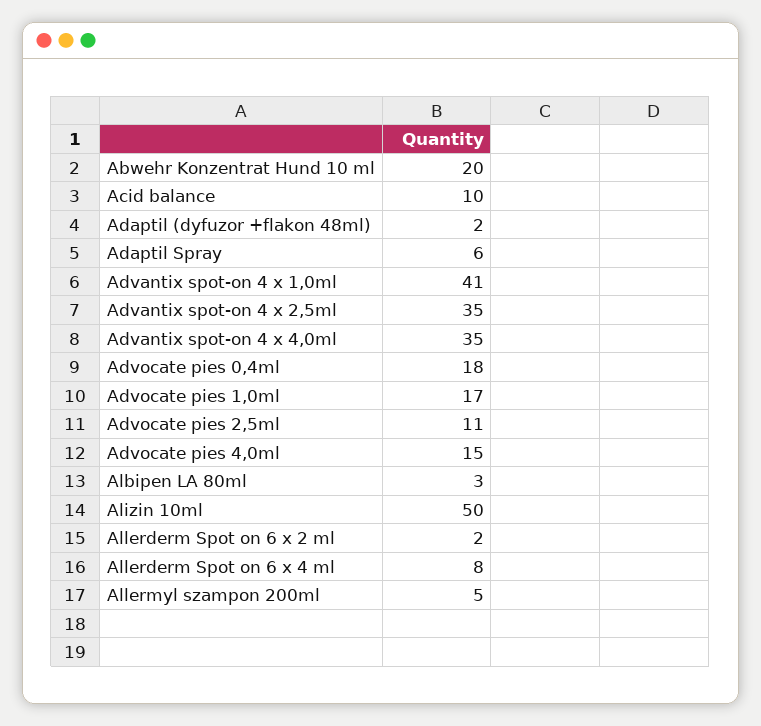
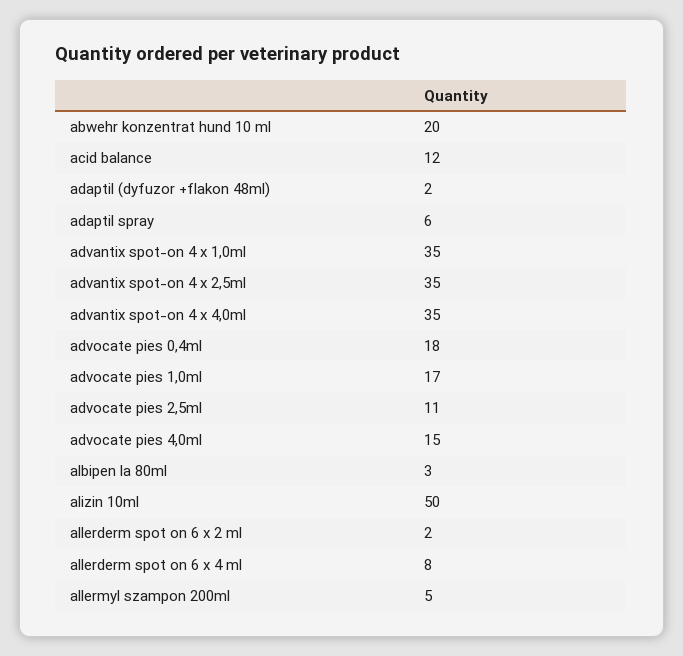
Acid balance: 10 -> 12
Advantix spot-on 4 x 1,0ml: 41 -> 35

